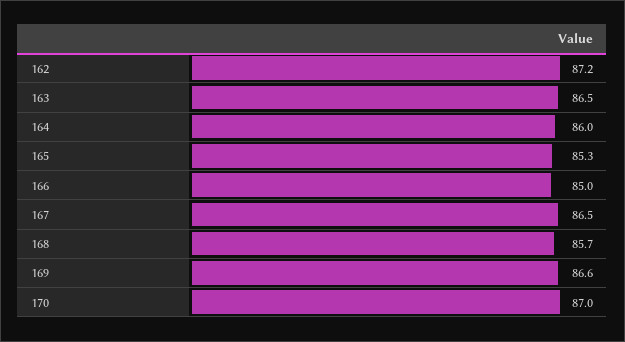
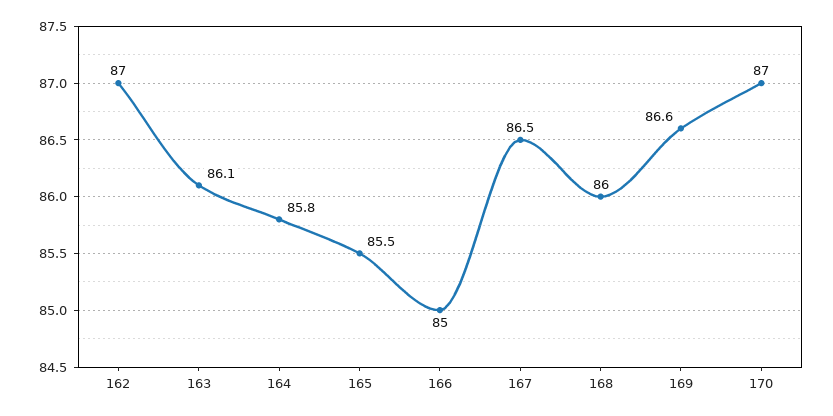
162: 87.2 -> 87
163: 86.5 -> 86.1
164: 86 -> 85.8
165: 85.3 -> 85.5
168: 85.7 -> 86

